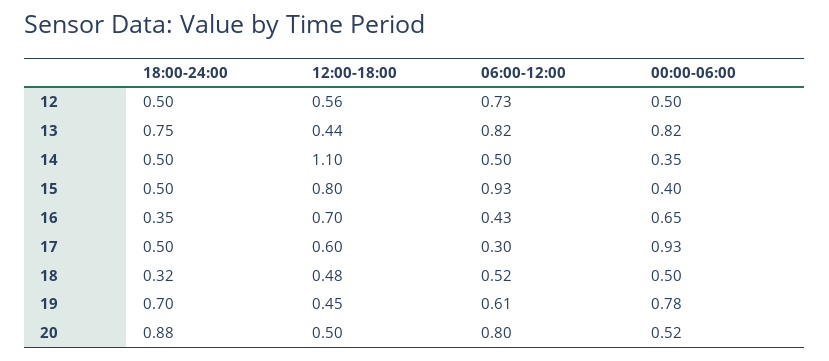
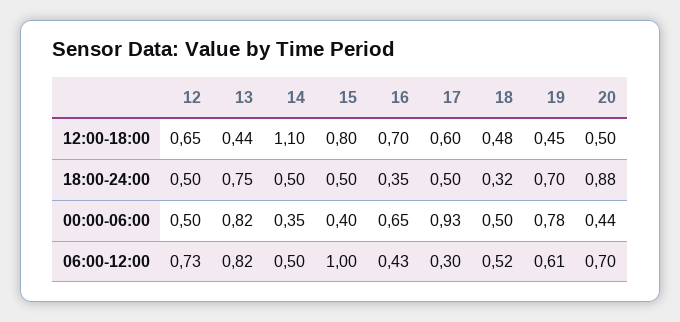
12:00-18:00, 12: 0.56 -> 0.65
06:00-12:00, 15: 0.93 -> 1
06:00-12:00, 20: 0.8 -> 0.7
00:00-06:00, 20: 0.52 -> 0.44

